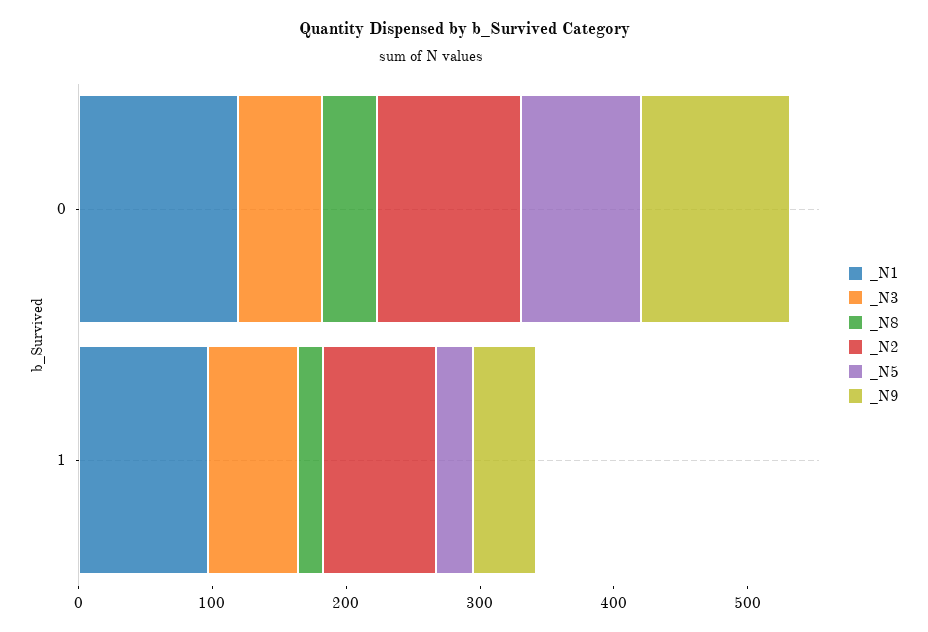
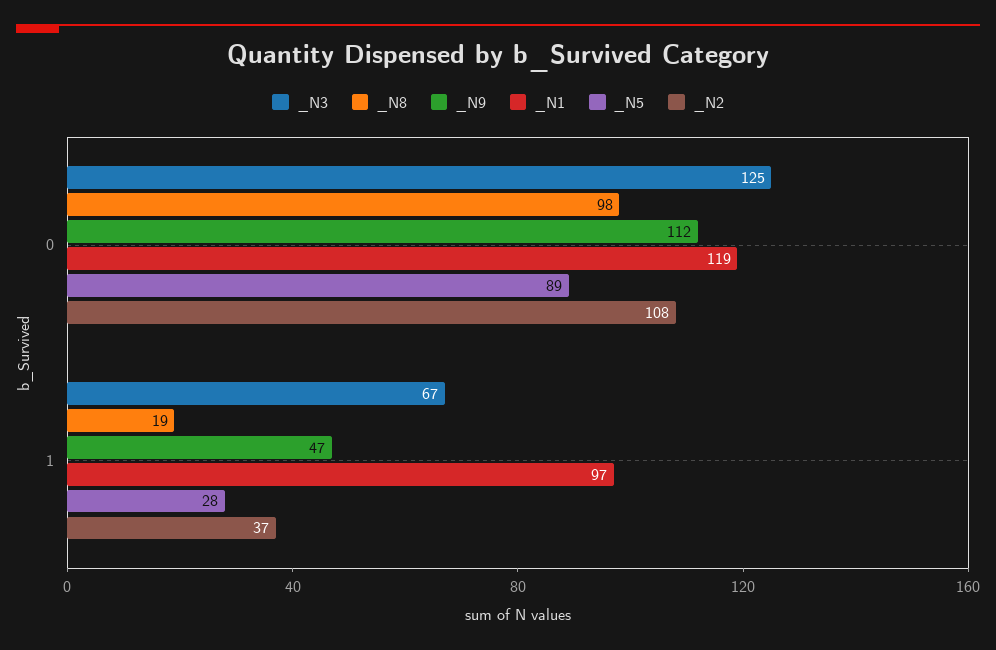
_N3, 0: 60 -> 125
_N8, 0: 40 -> 98
_N2, 1: 80 -> 37

